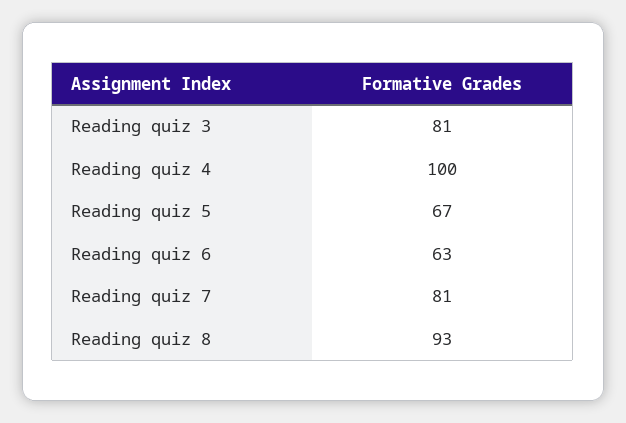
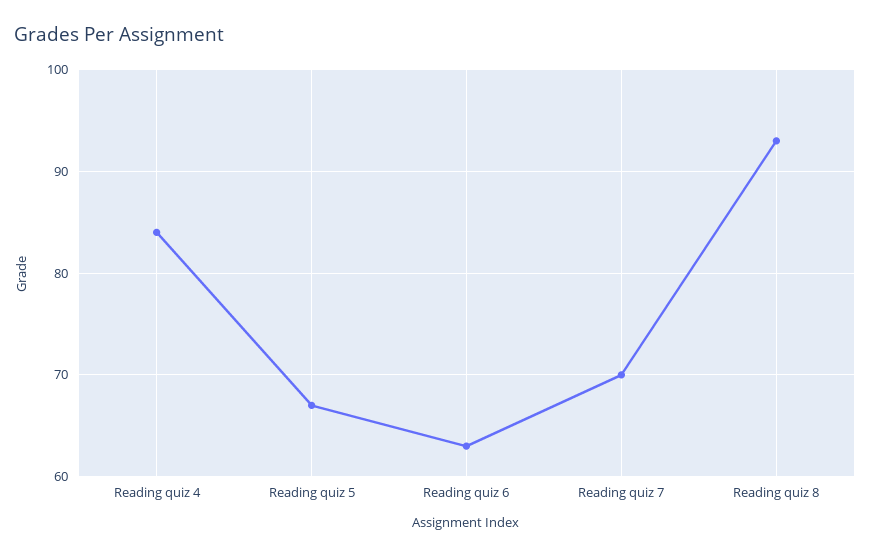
Reading quiz 3: 81 -> none
Reading quiz 4: 100 -> 84
Reading quiz 7: 81 -> 70

